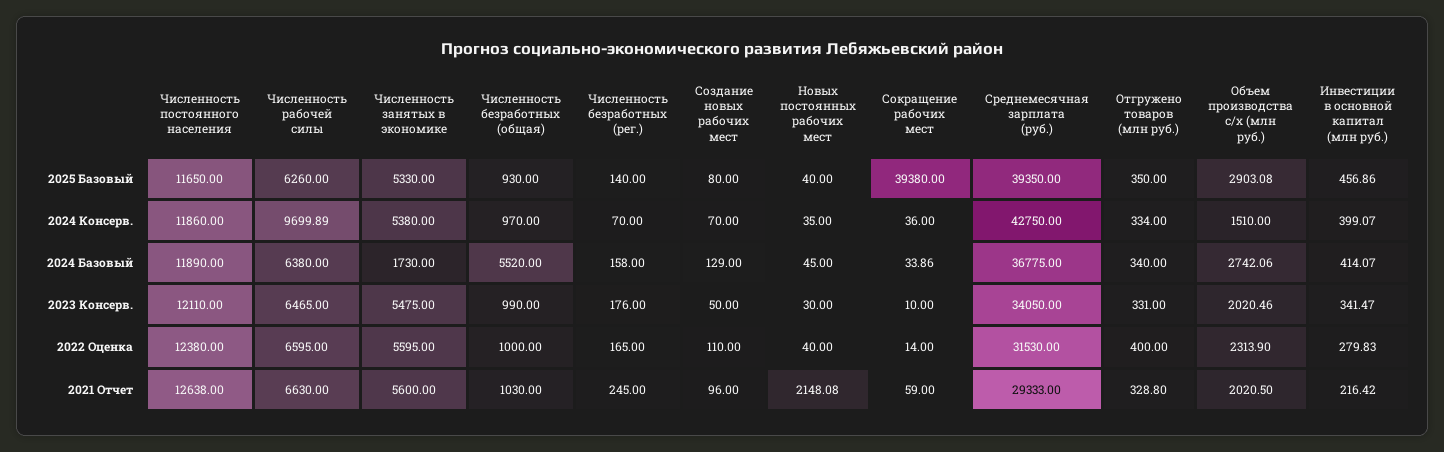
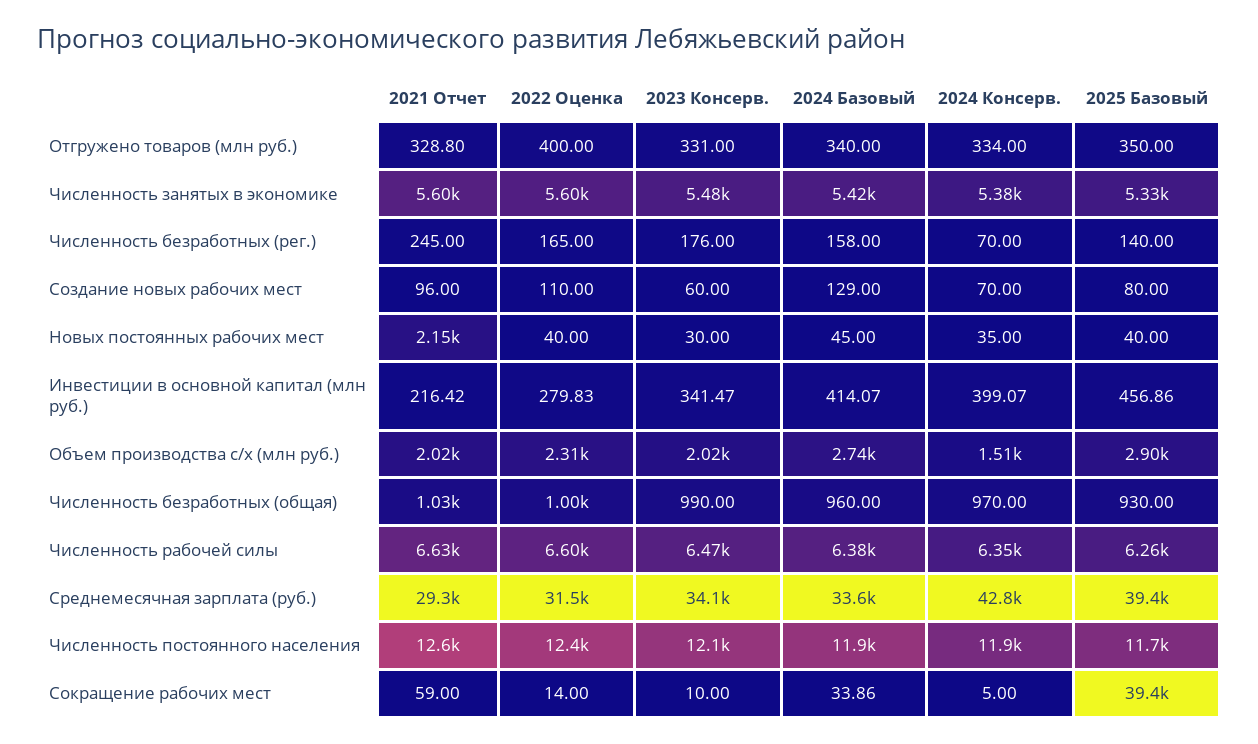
Численность рабочей силы, 2024 Консерв.: 9699.89 -> 6350
Сокращение рабочих мест, 2024 Консерв.: 36 -> 5
Численность занятых в экономике, 2024 Базовый: 1730 -> 5420
Численность безработных (общая), 2024 Базовый: 5520 -> 960
Среднемесячная зарплата (руб.), 2024 Базовый: 36775 -> 33600
Создание новых рабочих мест, 2023 Консерв.: 50 -> 60

